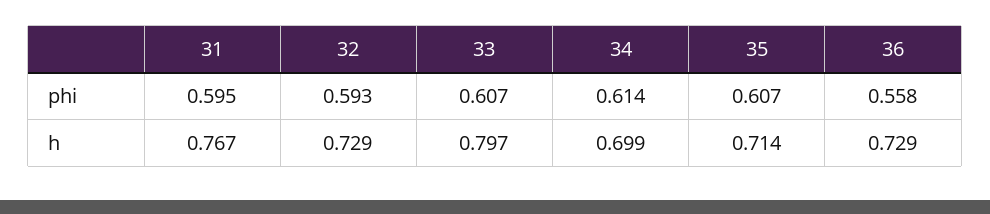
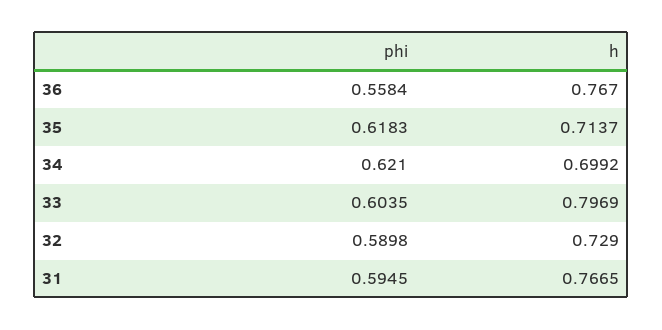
32, phi: 0.593 -> 0.5898
33, phi: 0.607 -> 0.6035
34, phi: 0.614 -> 0.621
35, phi: 0.607 -> 0.6183
36, h: 0.729 -> 0.767

